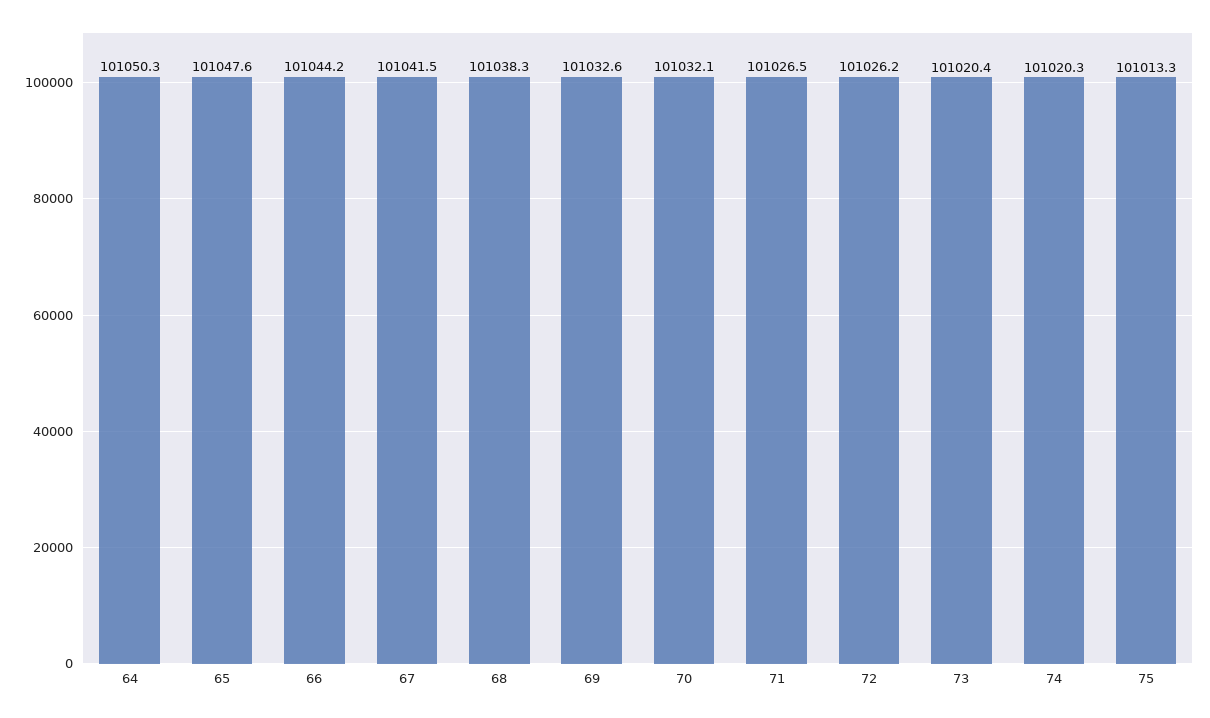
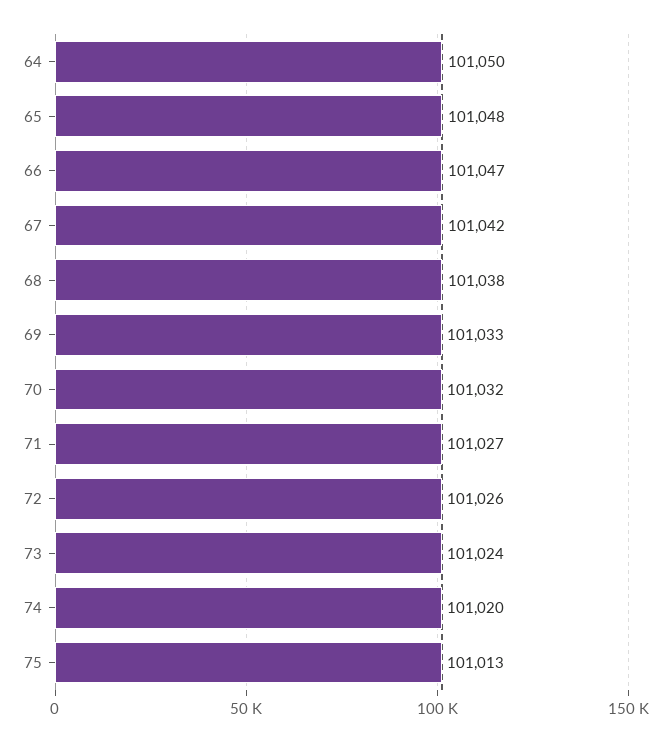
66: 101044.2 -> 101047
73: 101020.4 -> 101024

